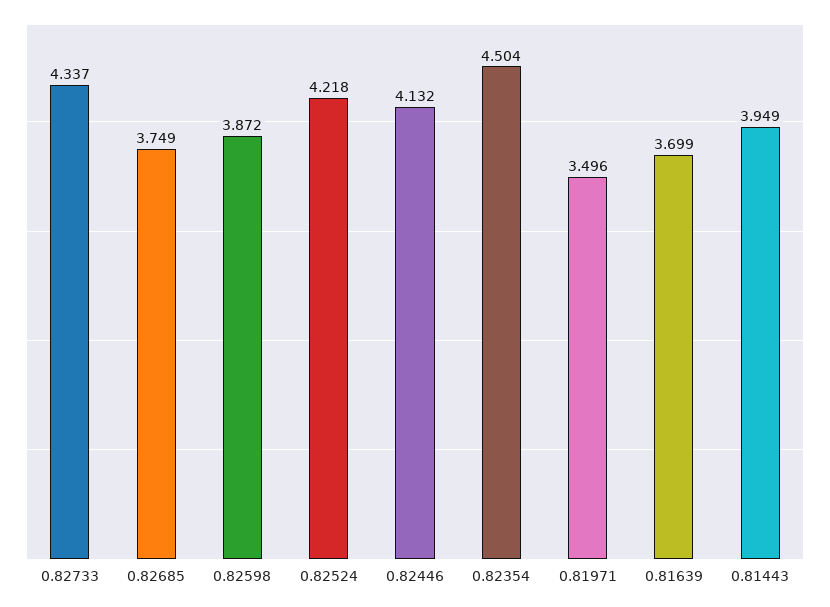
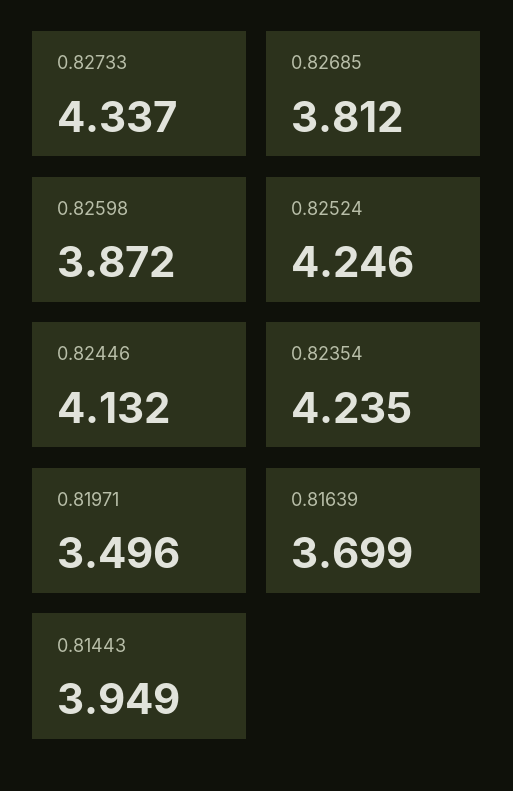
0.82685: 3.749 -> 3.812
0.82524: 4.218 -> 4.246
0.82354: 4.504 -> 4.235

